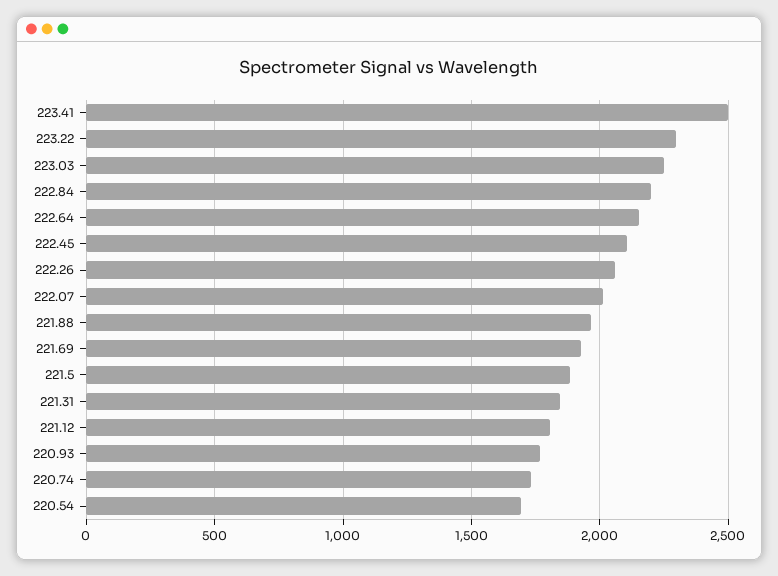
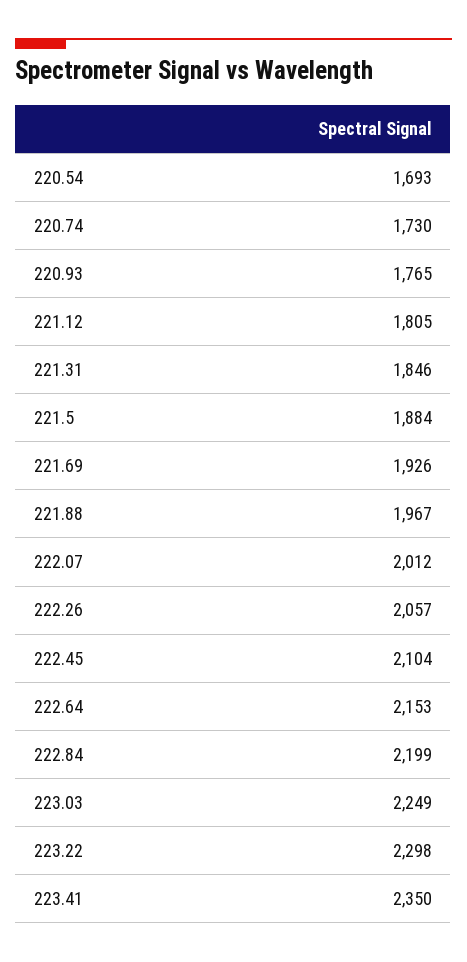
223.41: 2500 -> 2350

